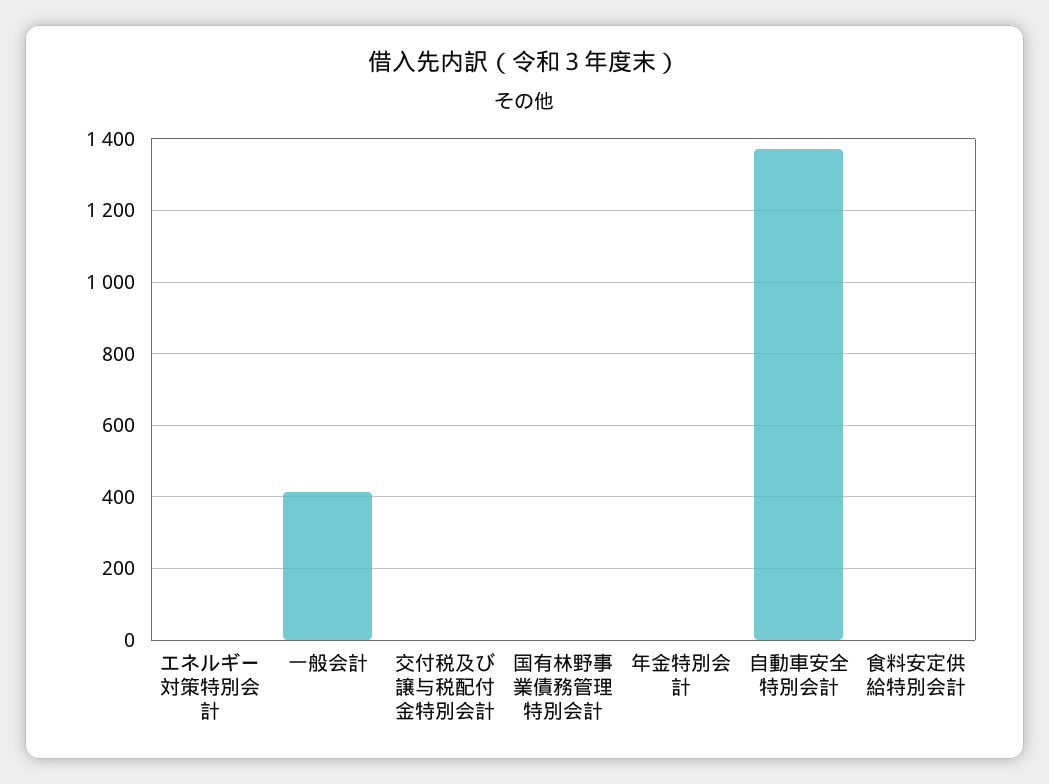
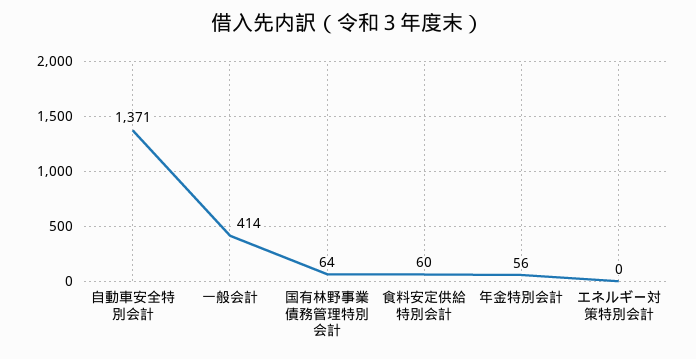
交付税及び譲与税配付金特別会計: 0 -> none
国有林野事業債務管理特別会計: 0 -> 64
年金特別会計: 0 -> 56
食料安定供給特別会計: 0 -> 60

